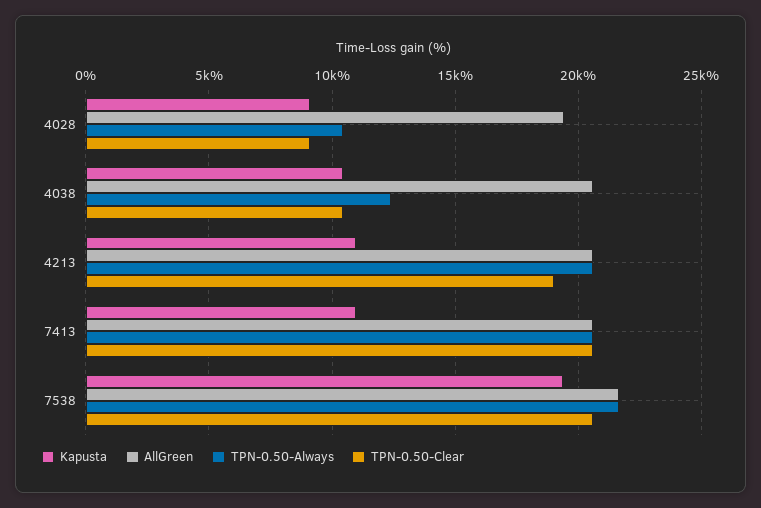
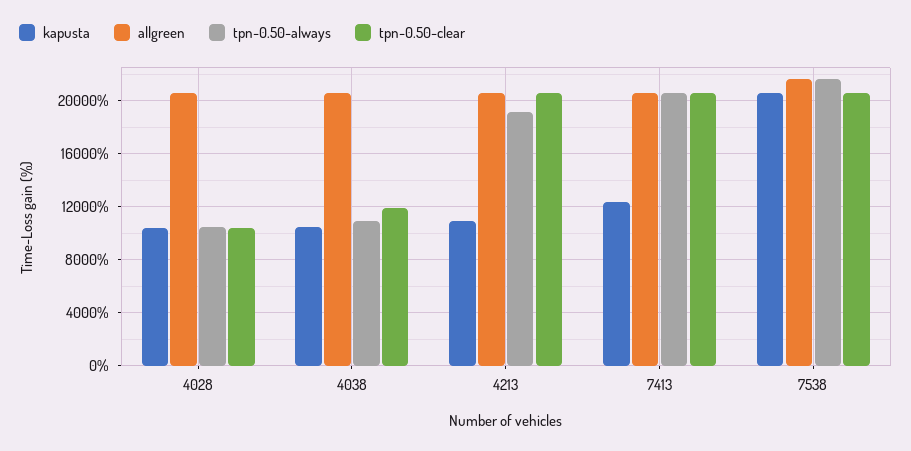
Kapusta, 4028: 9000 -> 10500
AllGreen, 4028: 19500 -> 20500
TPN-0.50-Clear, 4028: 9000 -> 10500
TPN-0.50-Always, 4038: 12500 -> 11000
TPN-0.50-Clear, 4038: 10500 -> 12000
TPN-0.50-Always, 4213: 20500 -> 19000
TPN-0.50-Clear, 4213: 19000 -> 20500
Kapusta, 7413: 11000 -> 12500
Kapusta, 7538: 19500 -> 20500

